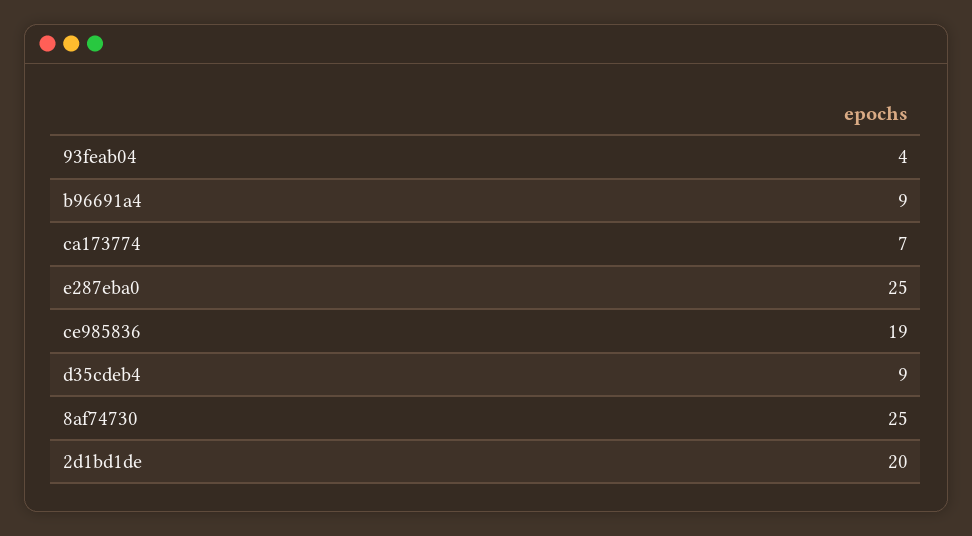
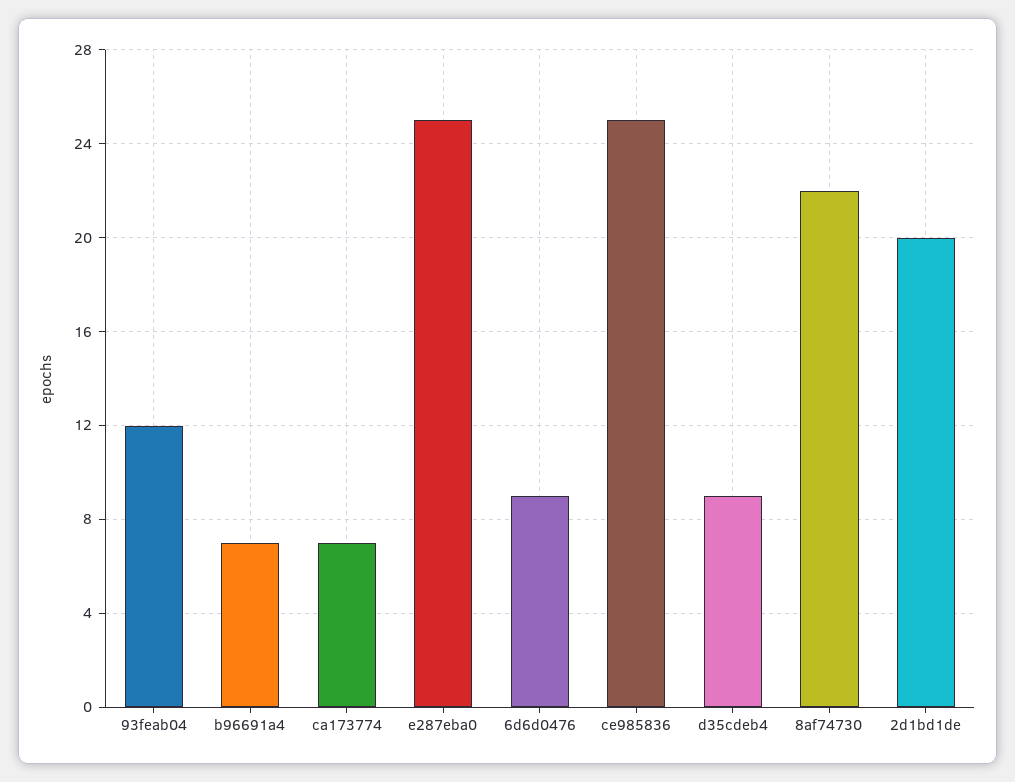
93feab04: 4 -> 12
b96691a4: 9 -> 7
ce985836: 19 -> 25
8af74730: 25 -> 22
6d6d0476: none -> 9

